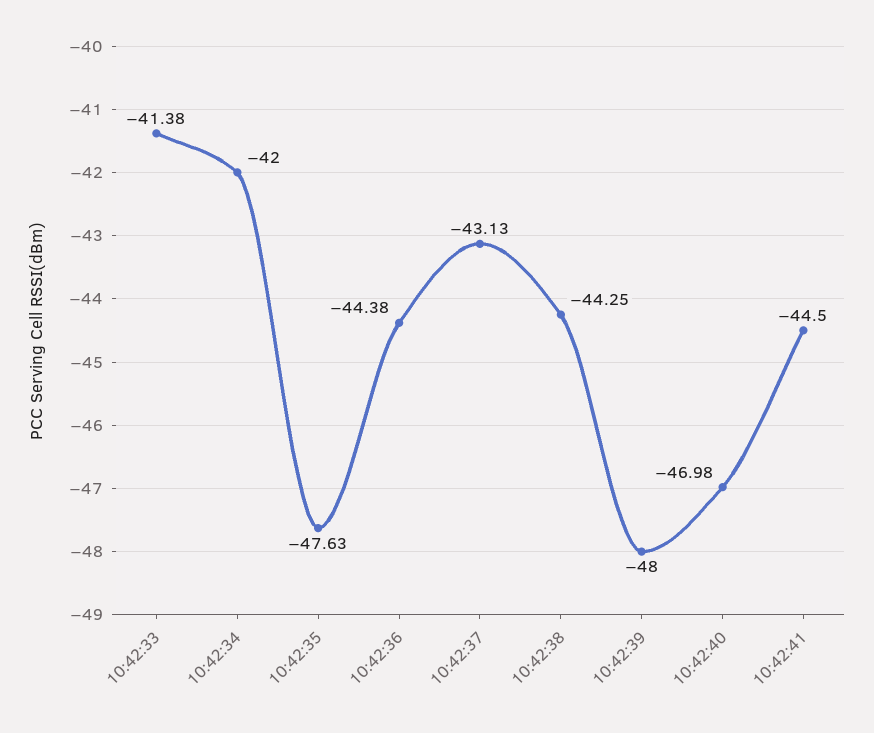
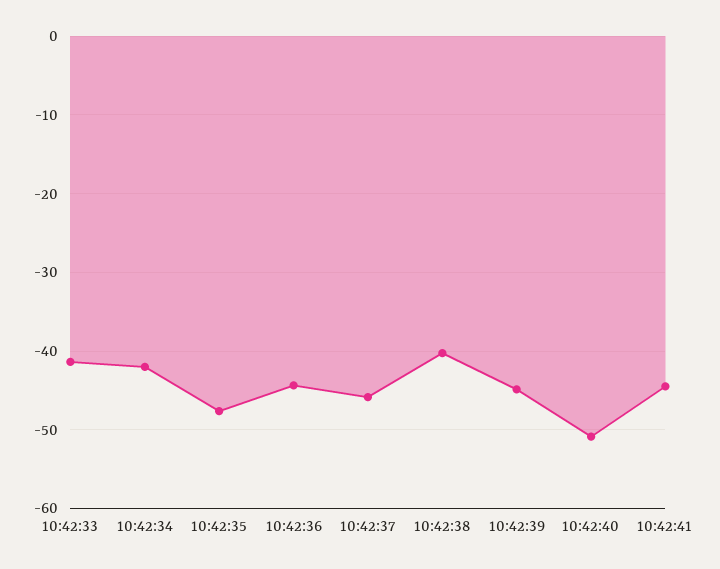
10:42:37: -43.13 -> -46
10:42:38: -44.25 -> -40
10:42:39: -48 -> -45
10:42:40: -46.98 -> -51

